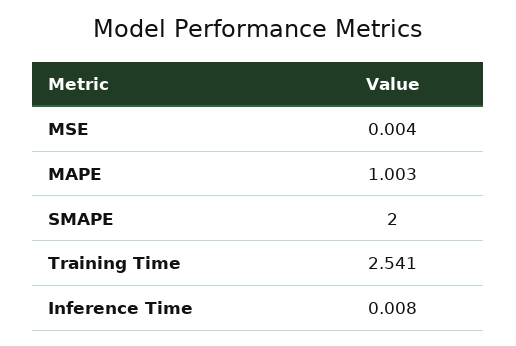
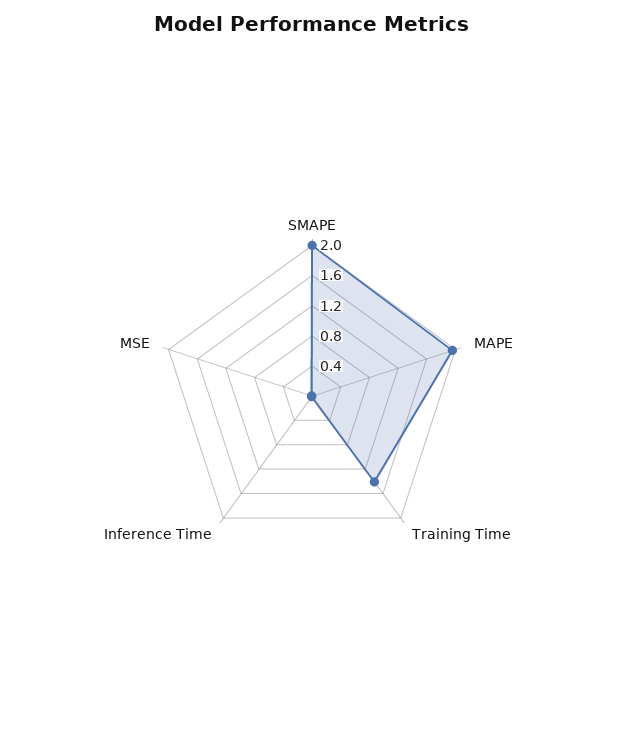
MAPE: 1.003 -> 2
Training Time: 2.541 -> 1.4

